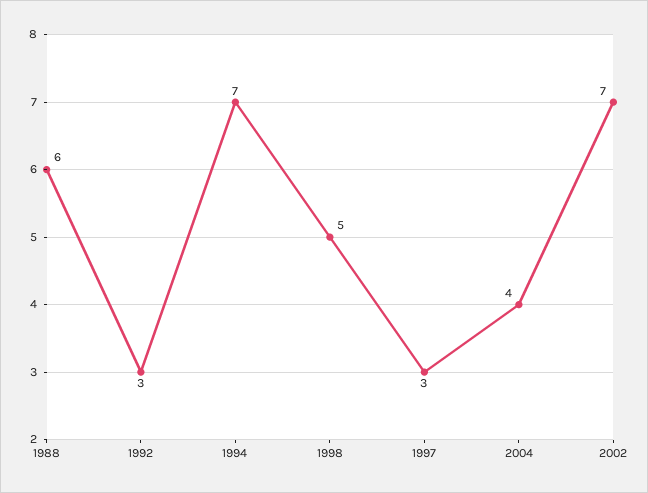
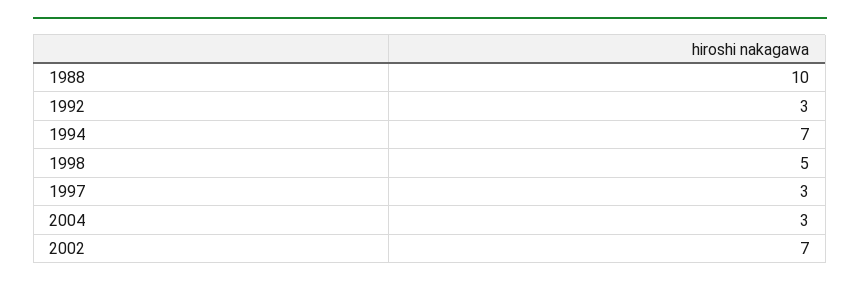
1988: 6 -> 10
2004: 4 -> 3

